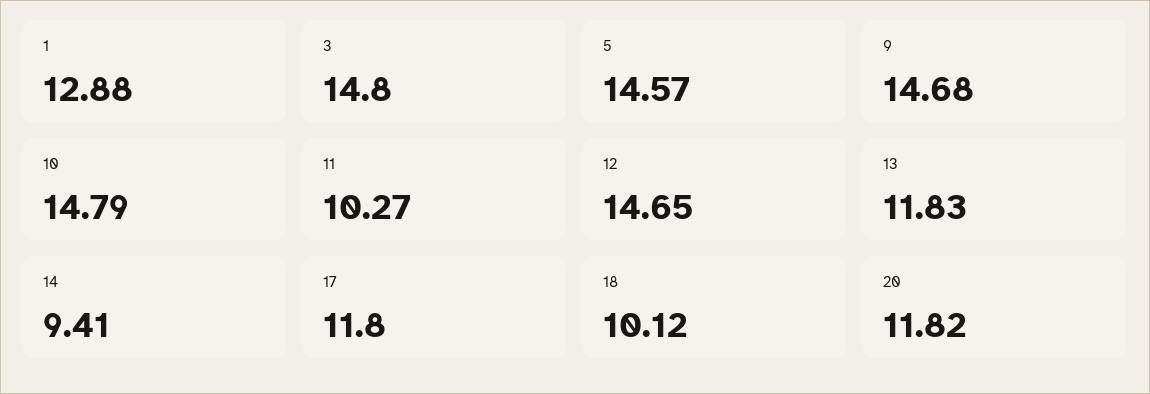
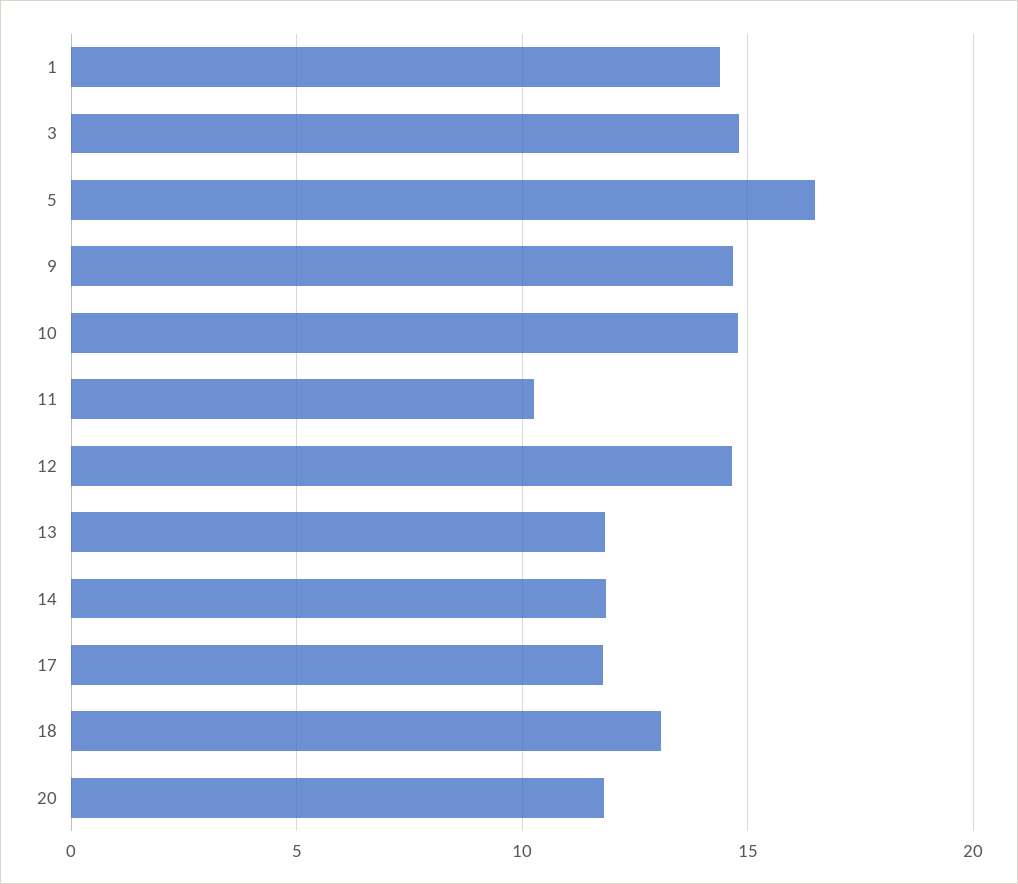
1: 12.88 -> 14.5
5: 14.57 -> 16.5
14: 9.41 -> 12
18: 10.12 -> 13

